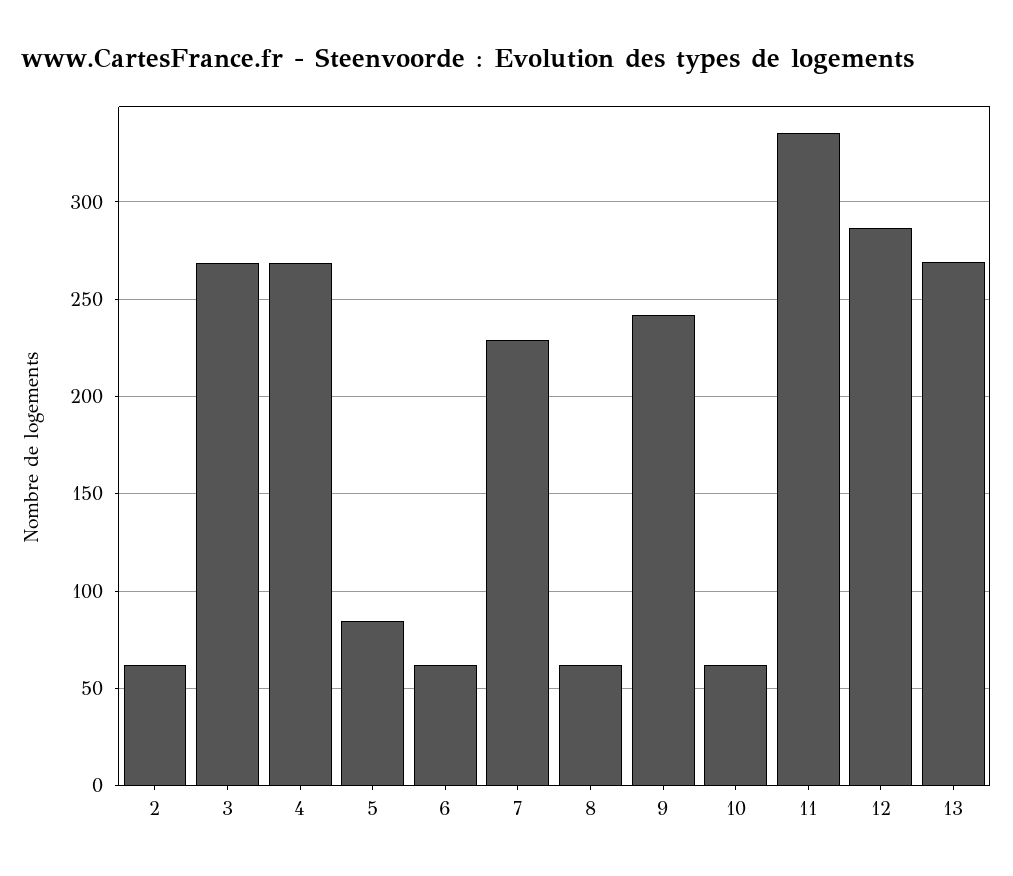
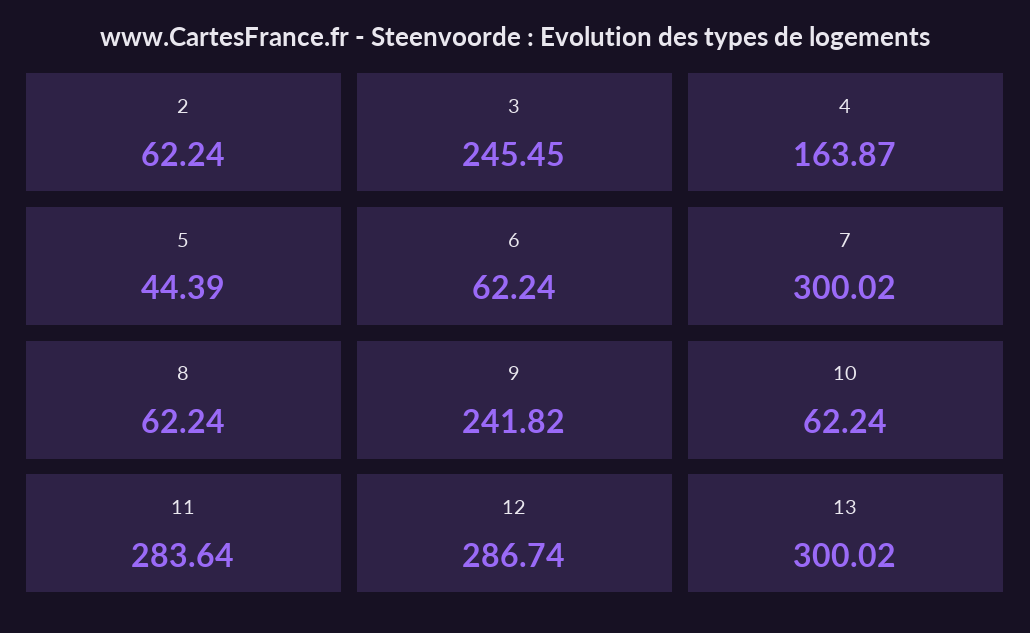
3: 270 -> 245.45
4: 270 -> 163.87
5: 85 -> 44.39
7: 230 -> 300.02
11: 335 -> 283.64
13: 270 -> 300.02

